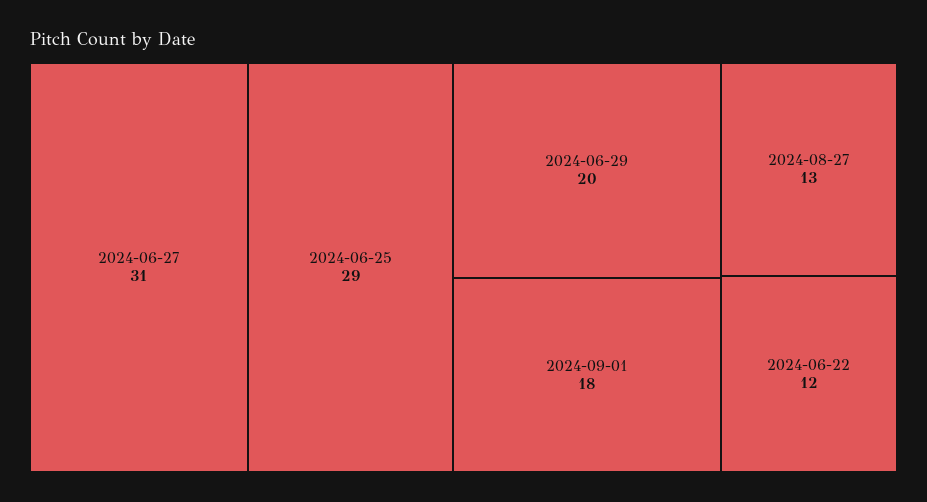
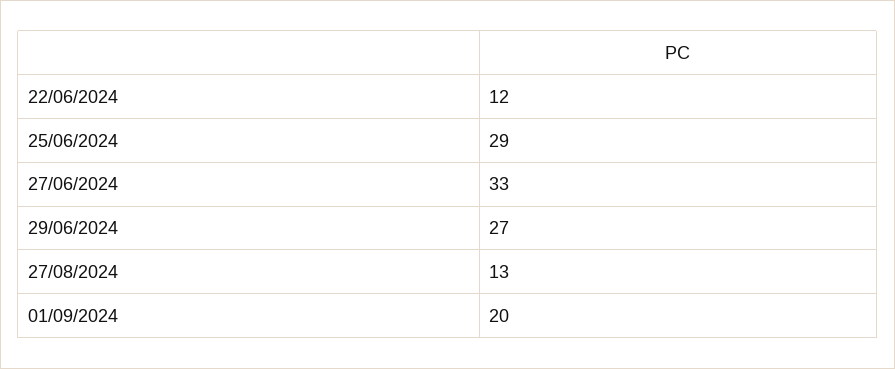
2024-06-27: 31 -> 33
2024-06-29: 20 -> 27
2024-09-01: 18 -> 20

